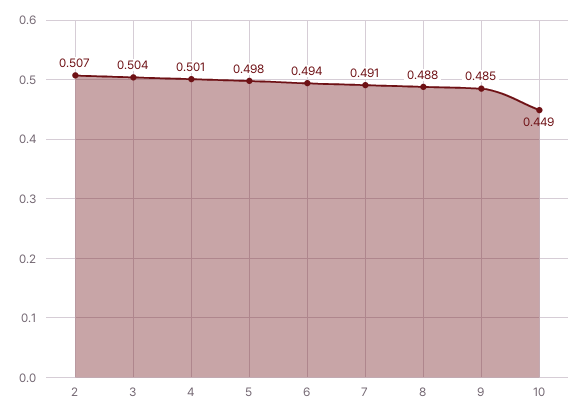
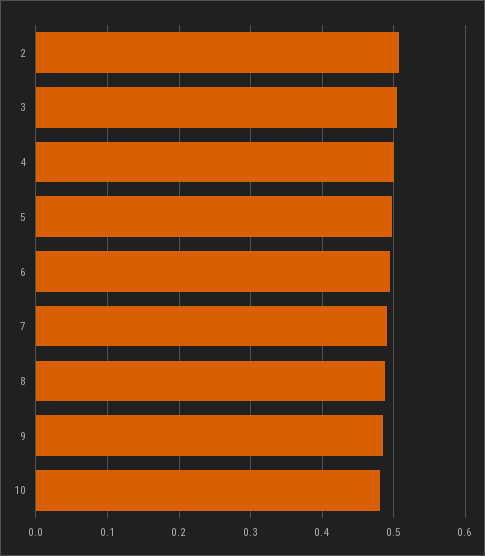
10: 0.449 -> 0.48

